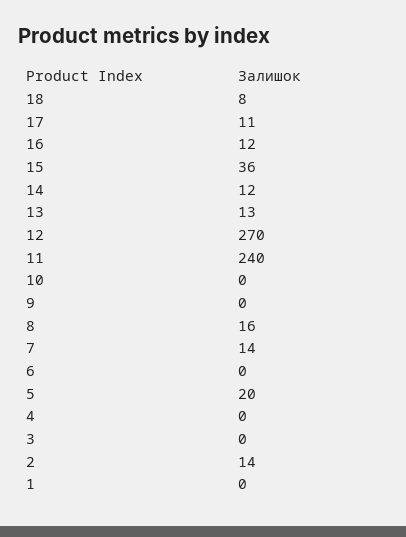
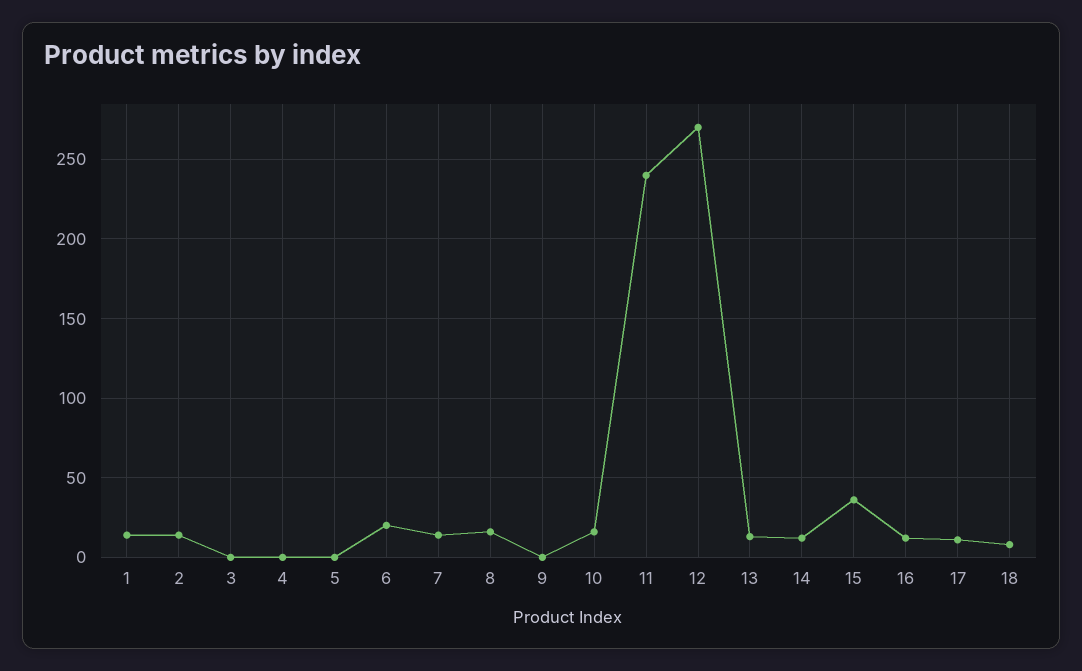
10: 0 -> 15
6: 0 -> 20
5: 20 -> 0
1: 0 -> 15

